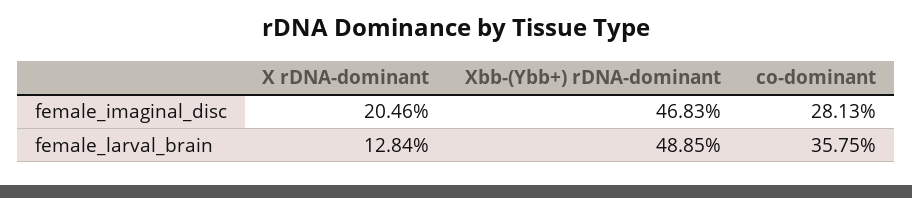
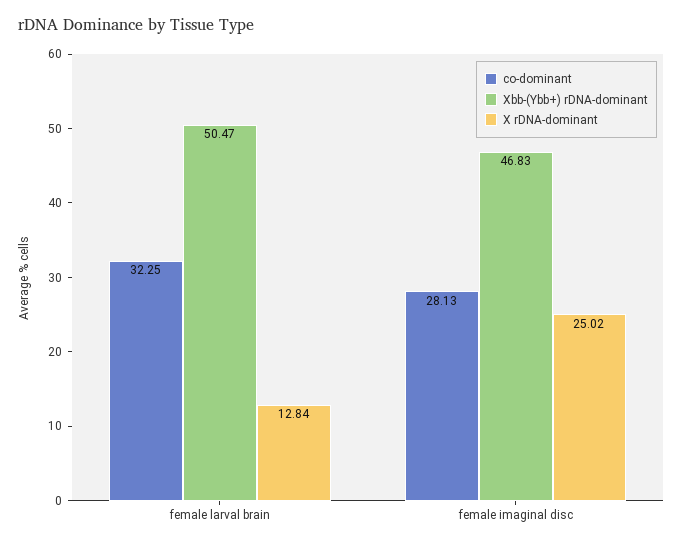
X rDNA-dominant, female_imaginal_disc: 20.46 -> 25.02
Xbb-(Ybb+) rDNA-dominant, female_larval_brain: 48.85 -> 50.47
co-dominant, female_larval_brain: 35.75 -> 32.25

